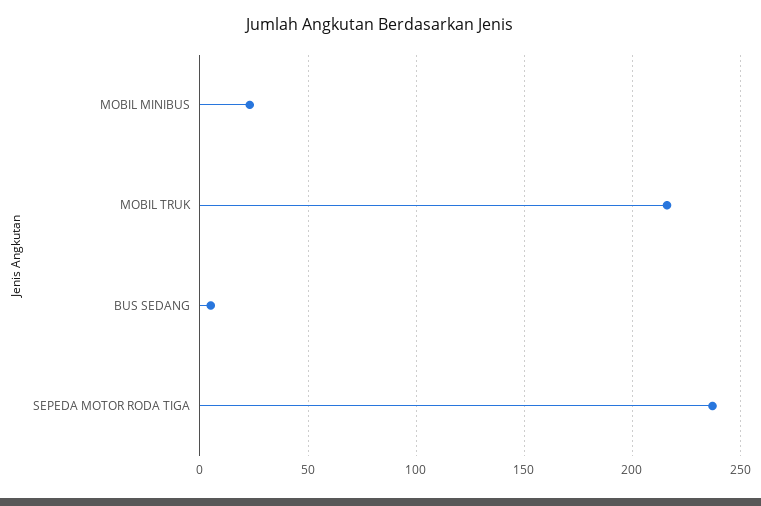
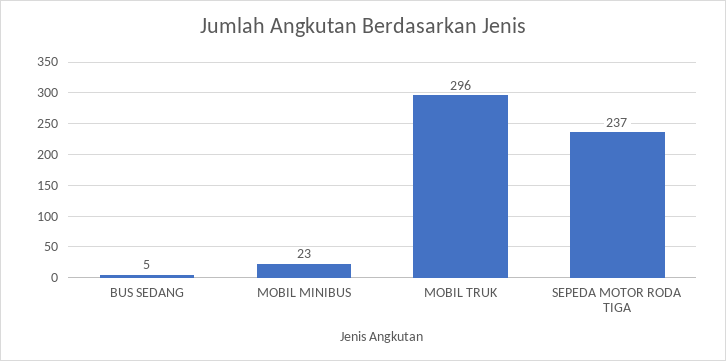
MOBIL TRUK: 215 -> 296

